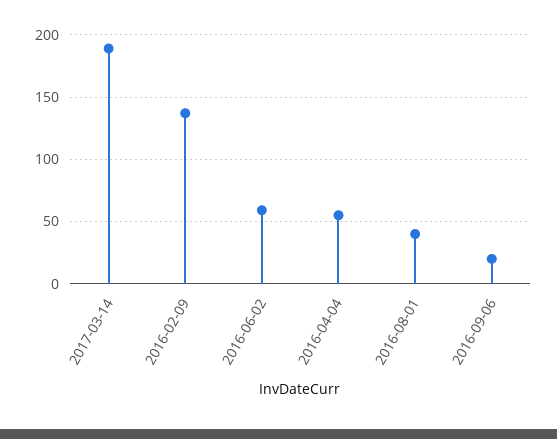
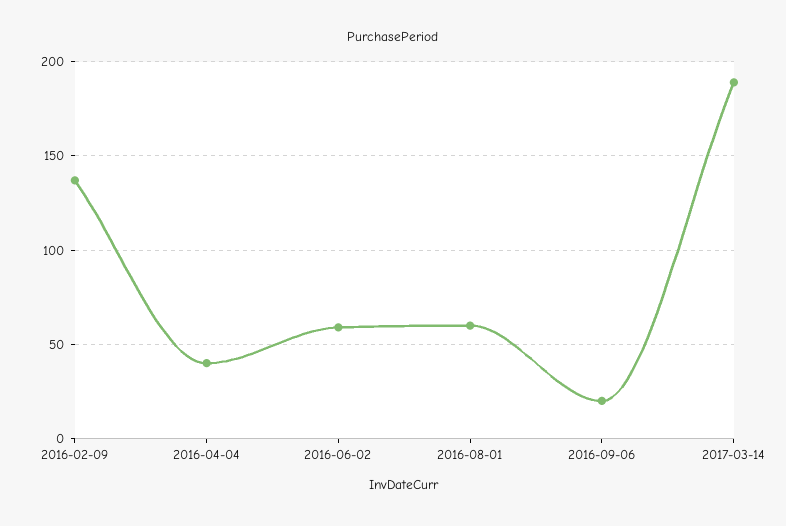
2016-04-04: 55 -> 40
2016-08-01: 40 -> 60

